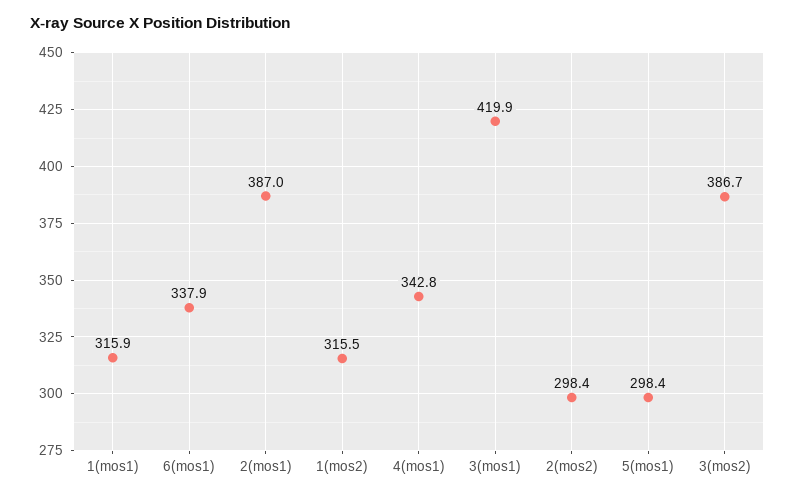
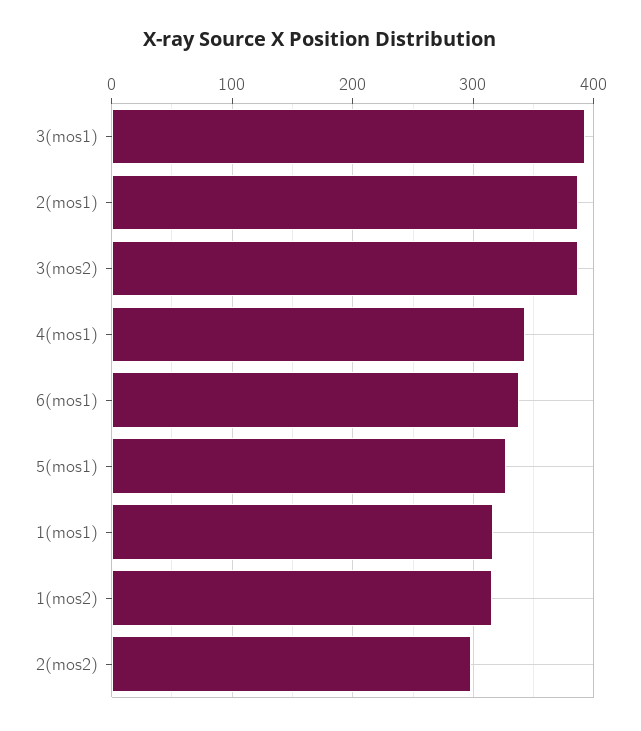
3(mos1): 419.9 -> 390
5(mos1): 298.4 -> 330

